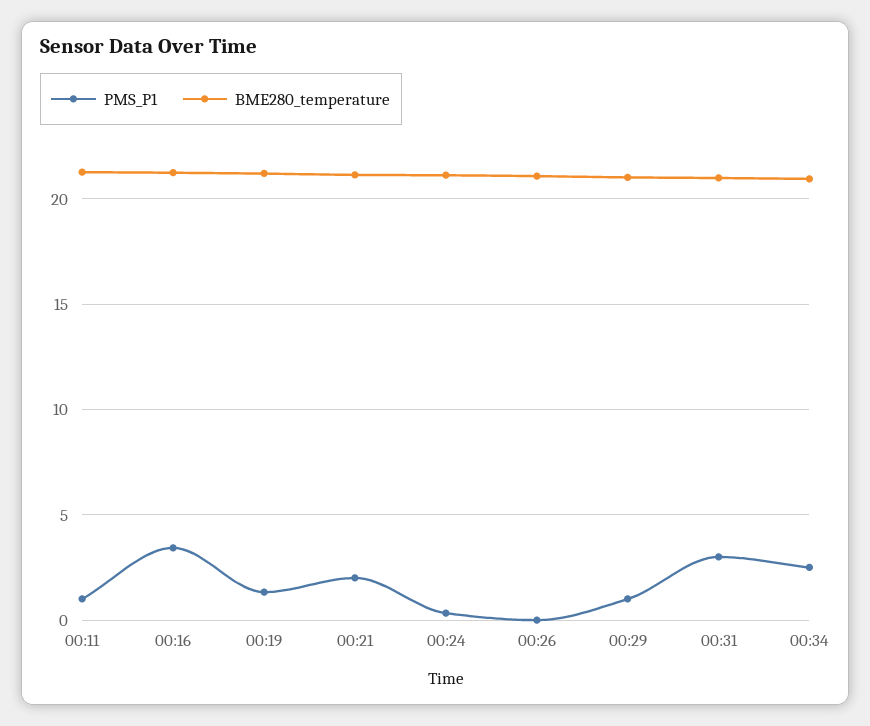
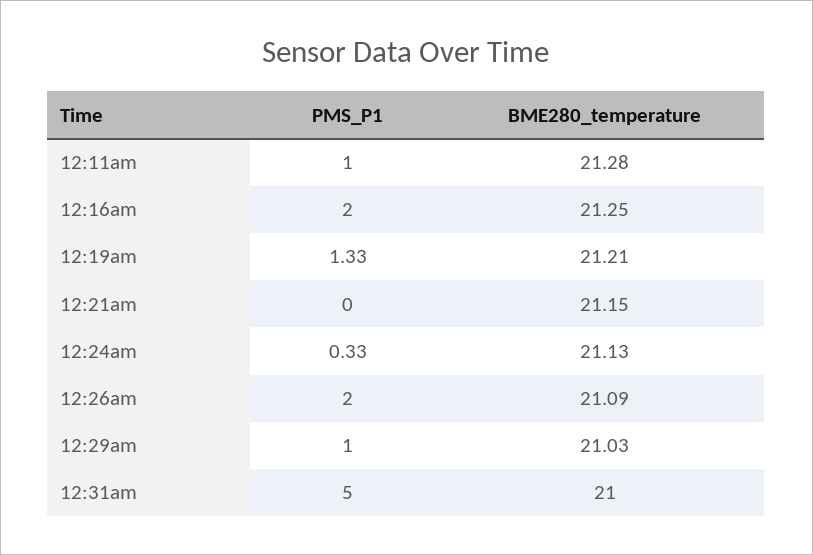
PMS_P1, 00:16: 3.5 -> 2
PMS_P1, 00:21: 2 -> 0
PMS_P1, 00:26: 0 -> 2
PMS_P1, 00:31: 3 -> 5
PMS_P1, 00:34: 2.5 -> none
BME280_temperature, 00:34: 21 -> none

